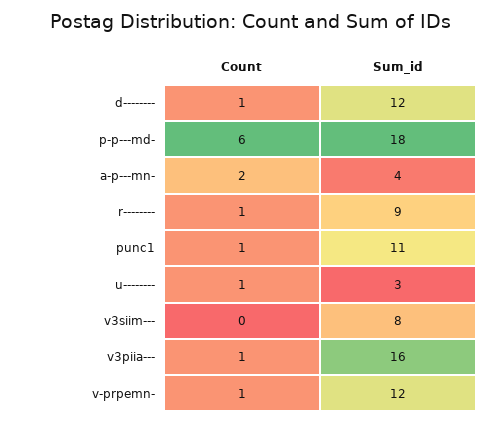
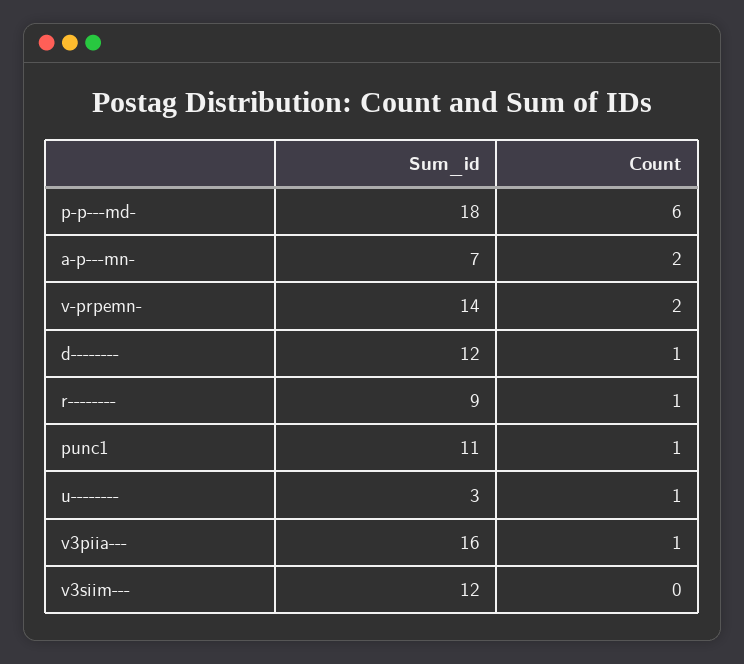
Sum_id, a-p---mn-: 4 -> 7
Sum_id, v3siim---: 8 -> 12
Count, v-prpemn-: 1 -> 2
Sum_id, v-prpemn-: 12 -> 14

